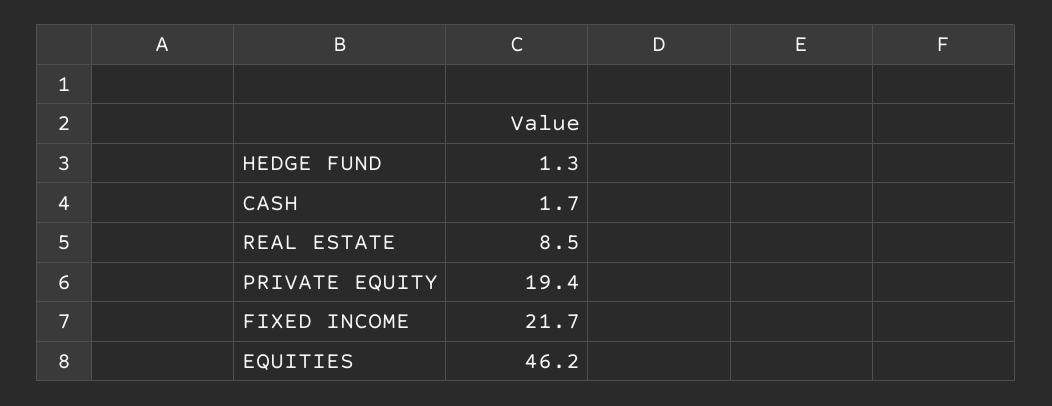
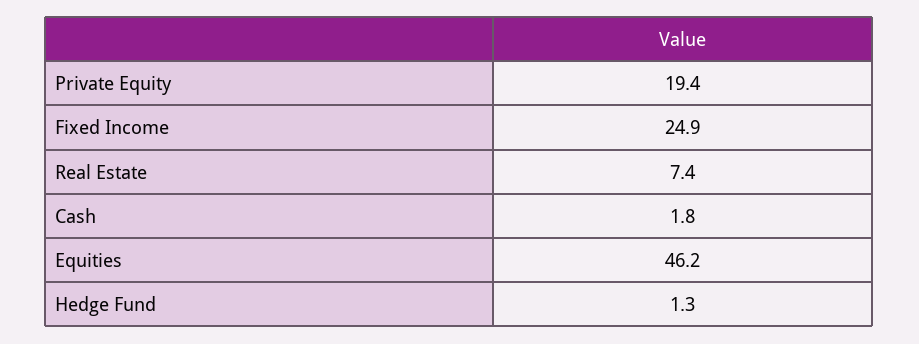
CASH: 1.7 -> 1.8
REAL ESTATE: 8.5 -> 7.4
FIXED INCOME: 21.7 -> 24.9

